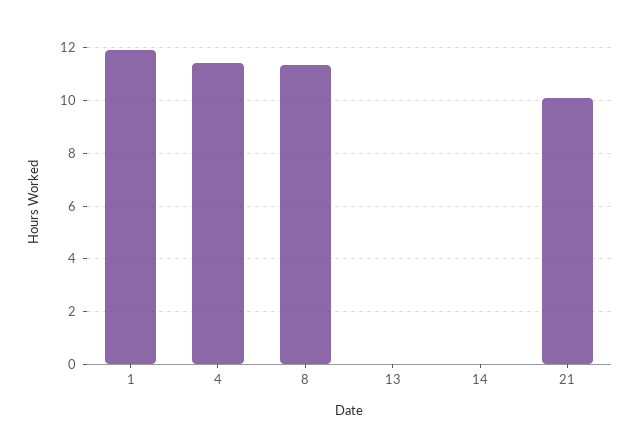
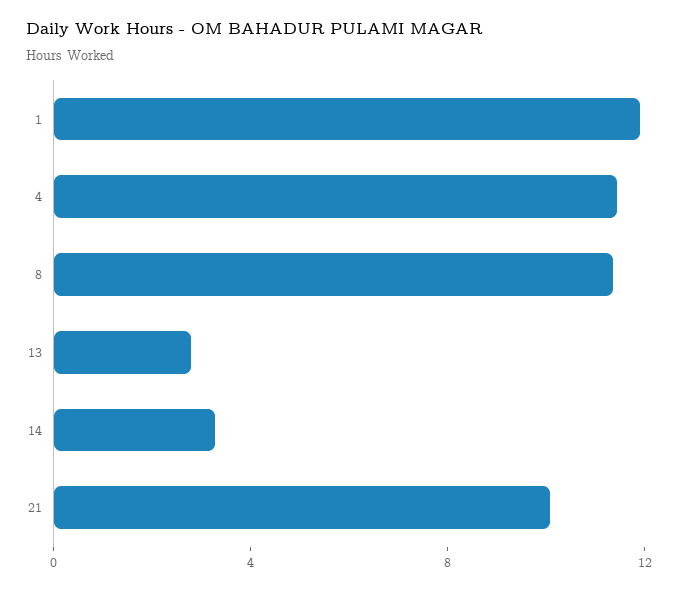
13: 0 -> 3
14: 0 -> 3

